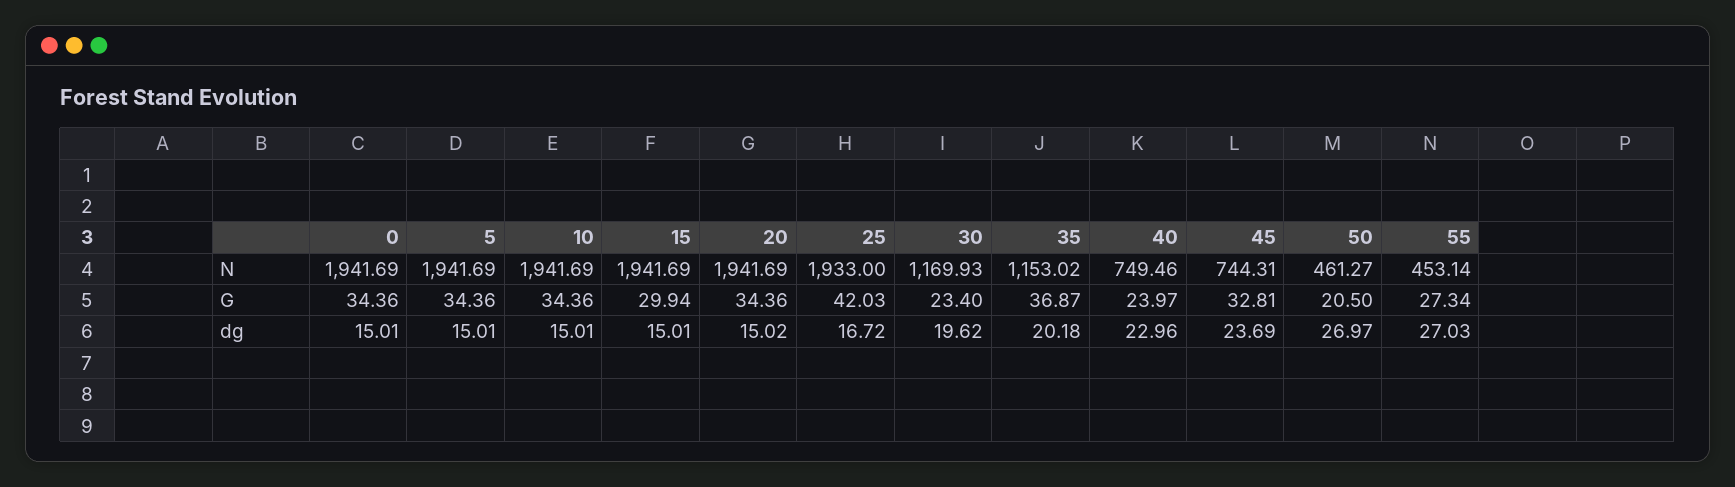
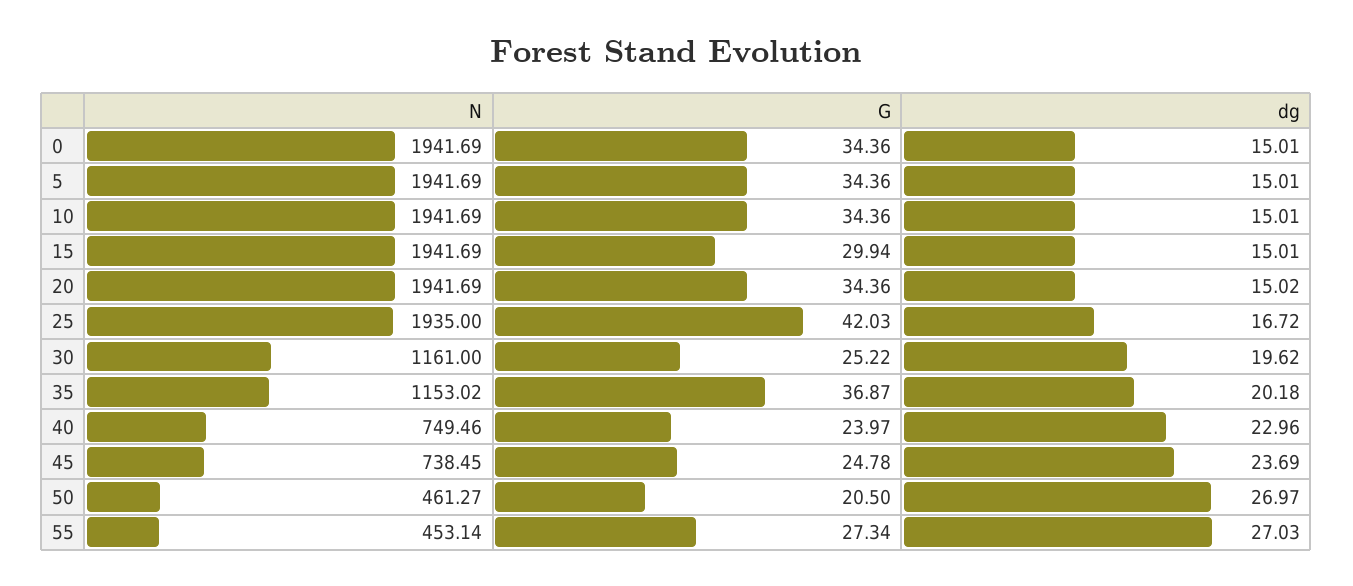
25, N: 1933 -> 1935
30, N: 1169.93 -> 1161
45, N: 744.31 -> 738.45
30, G: 23.4 -> 25.22
45, G: 32.81 -> 24.78

